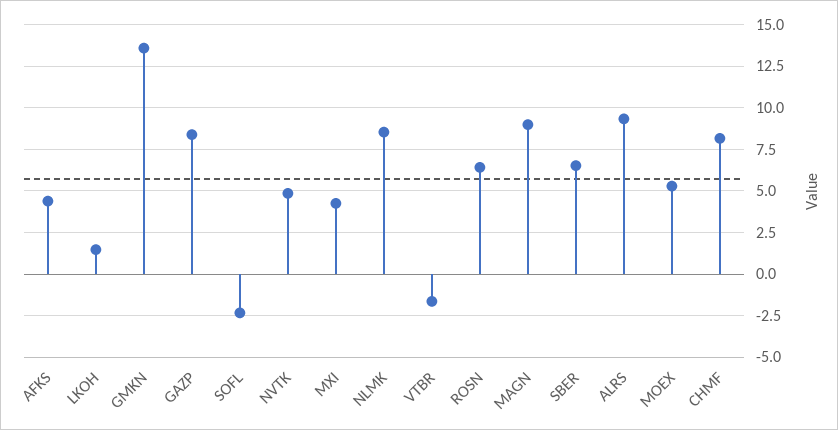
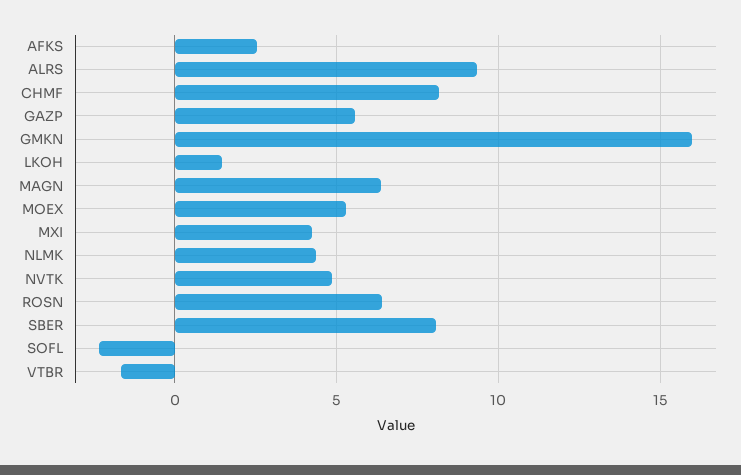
AFKS: 4.5 -> 2.5
GMKN: 13.5 -> 16
GAZP: 8.5 -> 5.5
NLMK: 8.5 -> 4.5
MAGN: 9 -> 6.5
SBER: 6.5 -> 8

